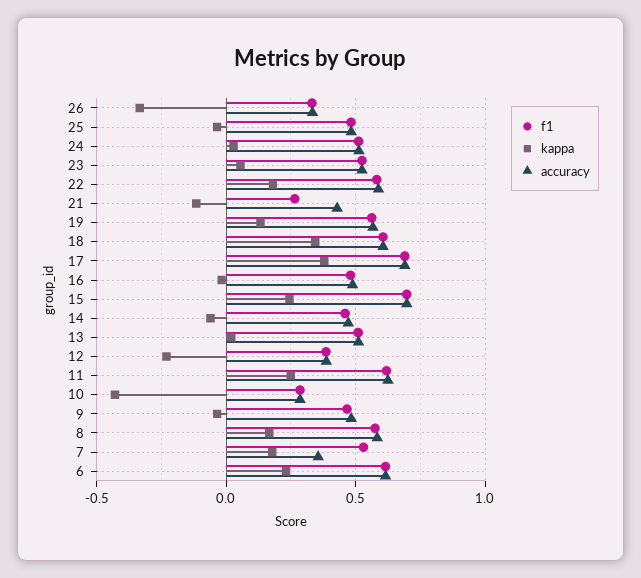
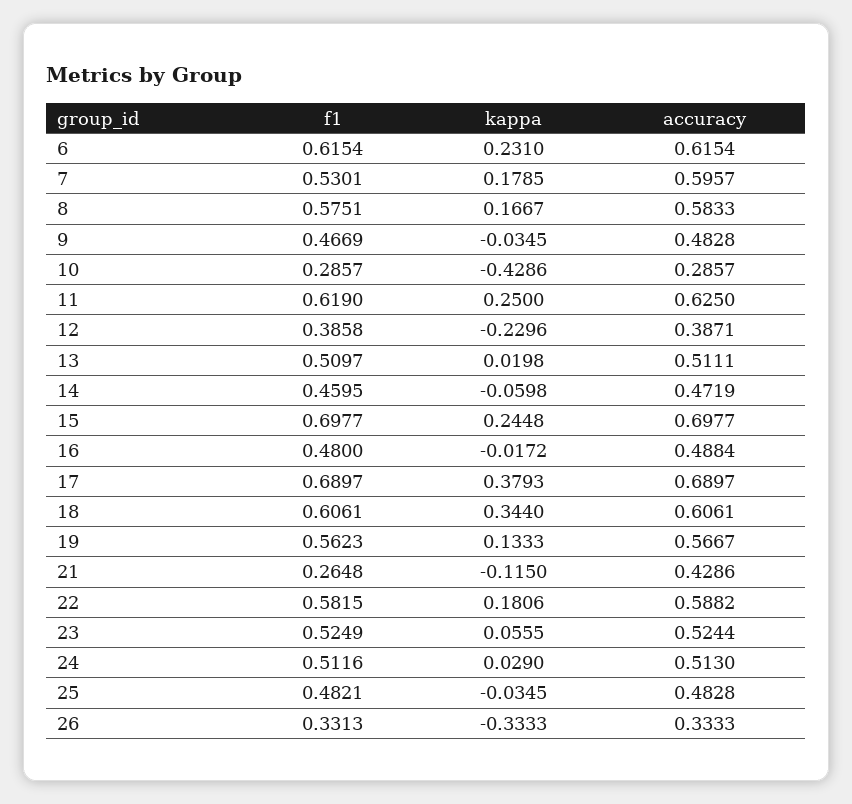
accuracy, 7: 0.35 -> 0.5957

